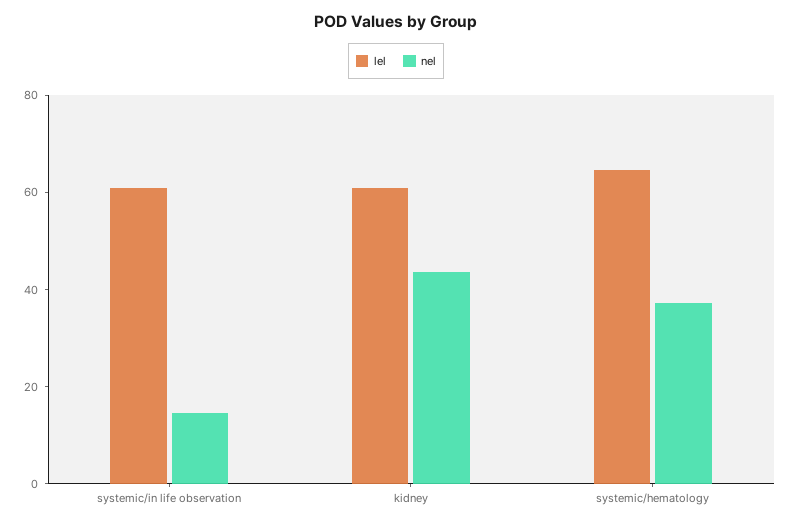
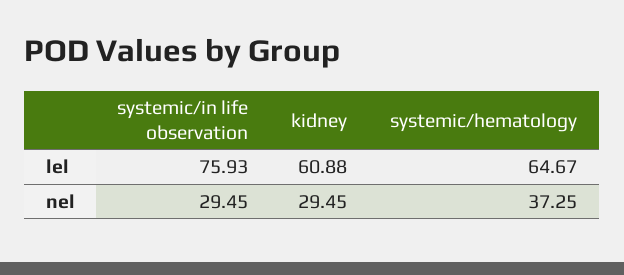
lel, systemic/in life observation: 60 -> 75.93
nel, systemic/in life observation: 15 -> 29.45
nel, kidney: 45 -> 29.45

